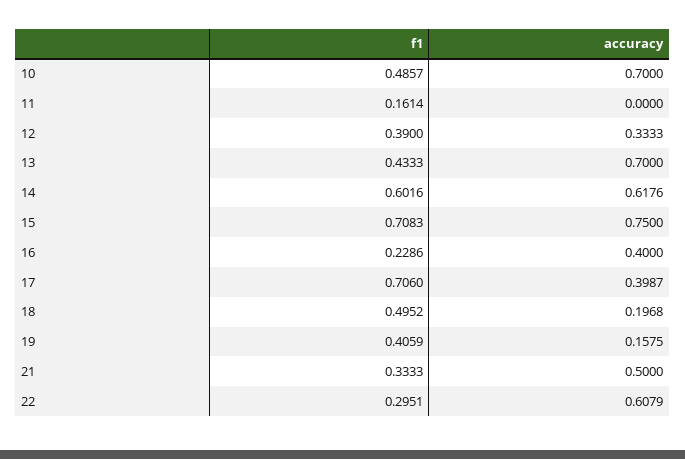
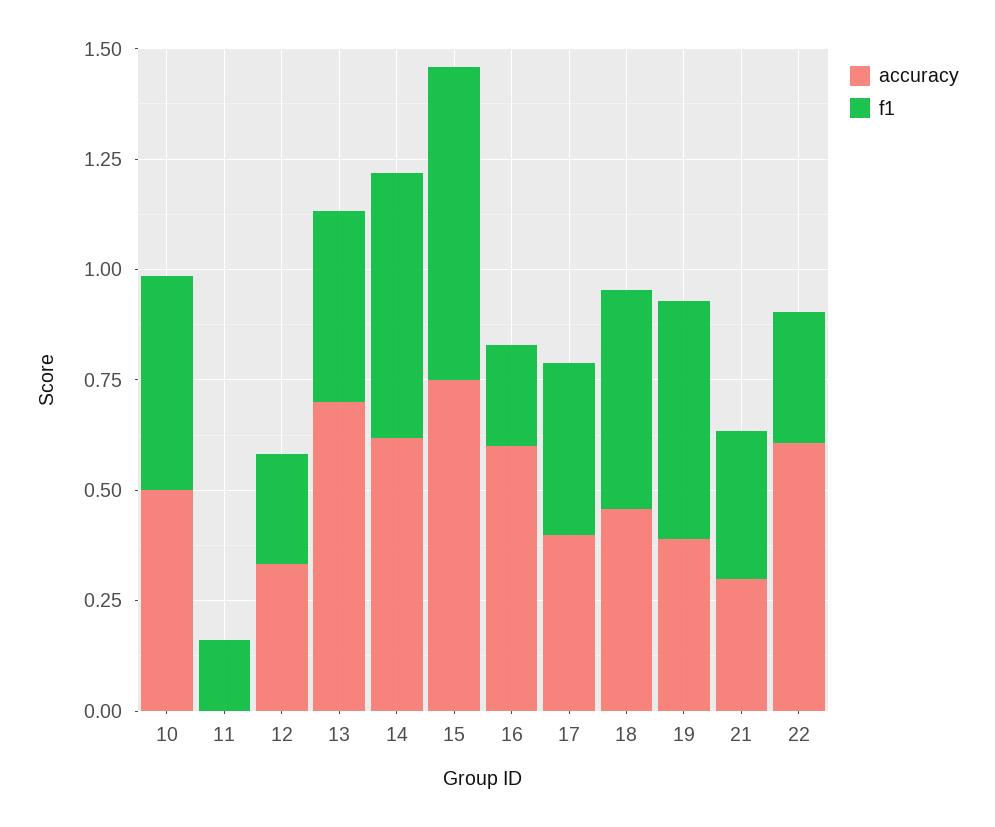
accuracy, 10: 0.7 -> 0.5
f1, 12: 0.39 -> 0.25
accuracy, 16: 0.4 -> 0.6
f1, 17: 0.706 -> 0.4
accuracy, 18: 0.1968 -> 0.45
f1, 19: 0.4059 -> 0.55
accuracy, 19: 0.1575 -> 0.4
accuracy, 21: 0.5 -> 0.3

